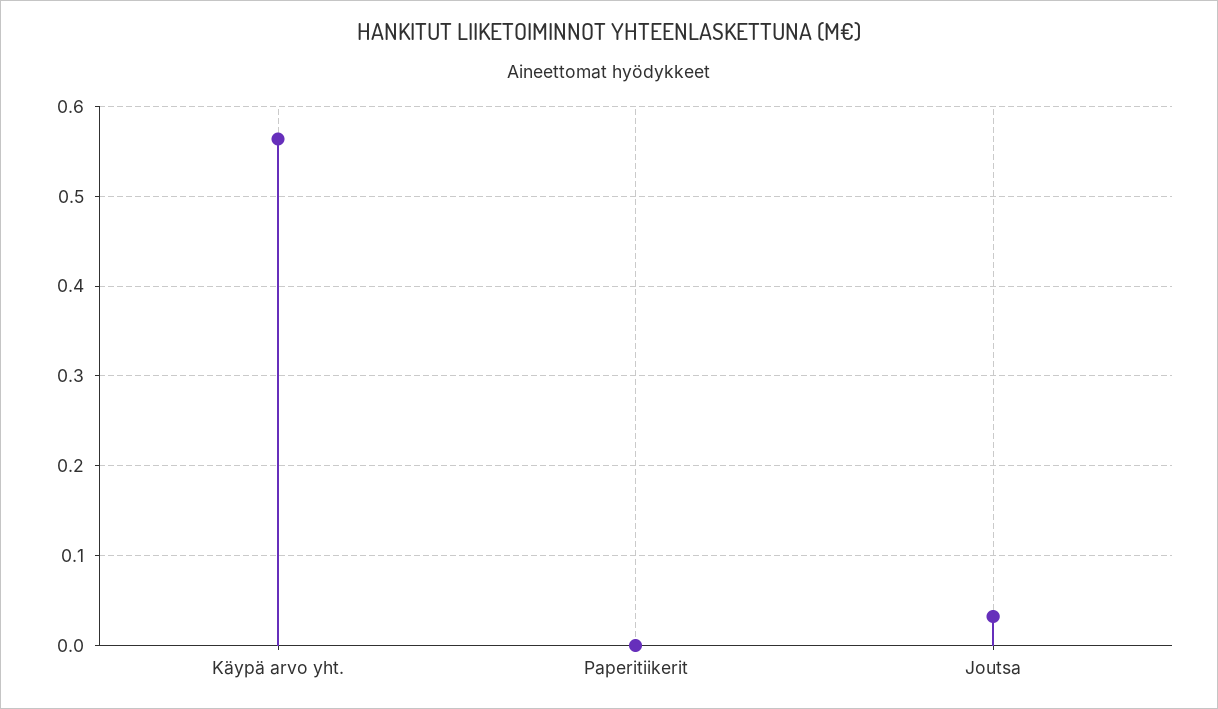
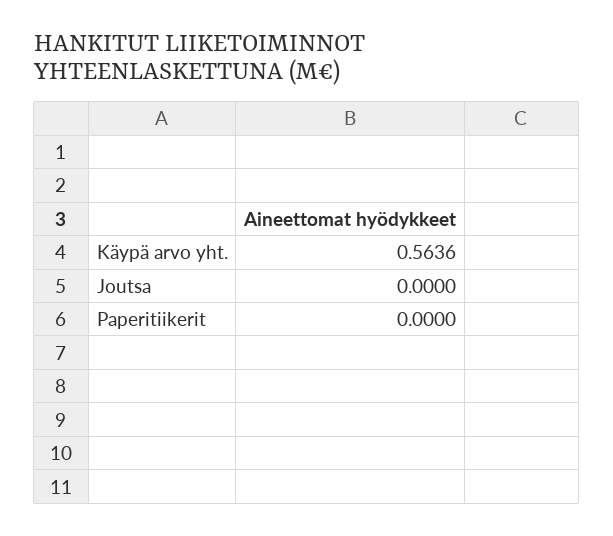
Joutsa: 0.03 -> 0

